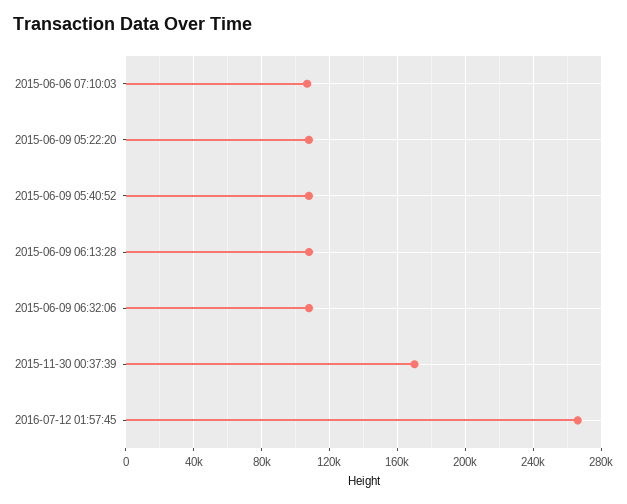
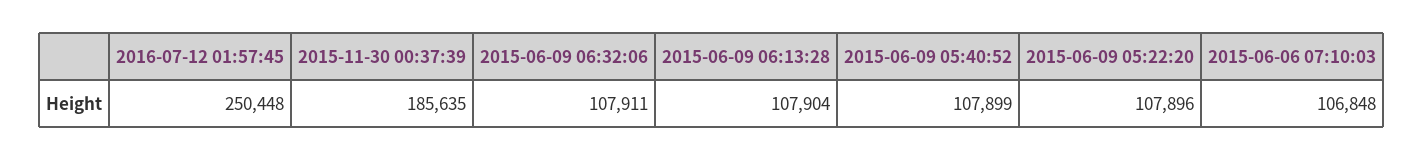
2015-11-30 00:37:39: 170000 -> 185635
2016-07-12 01:57:45: 265000 -> 250448

